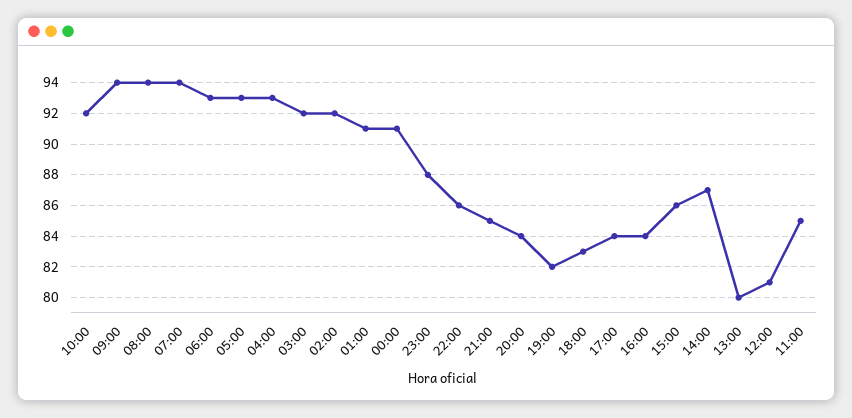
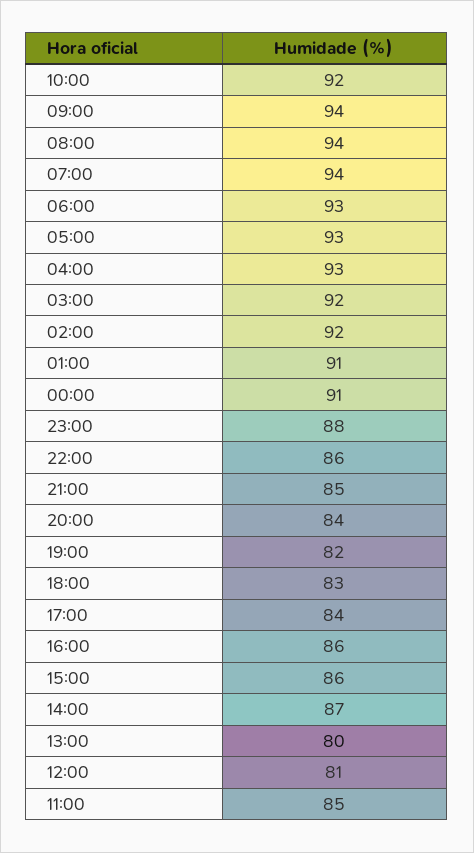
16:00: 84 -> 86

